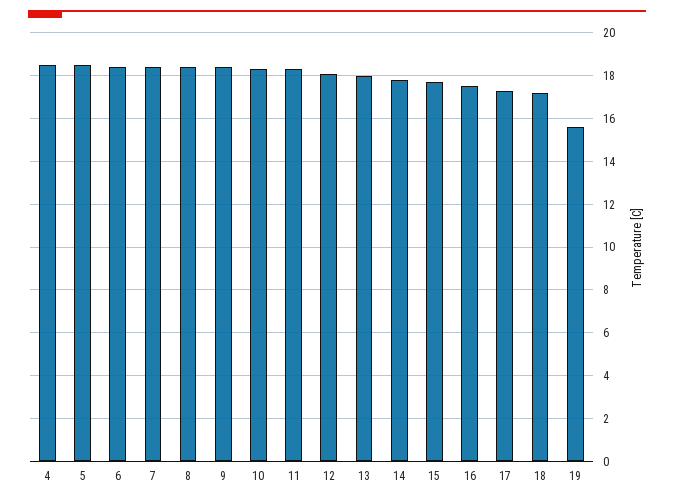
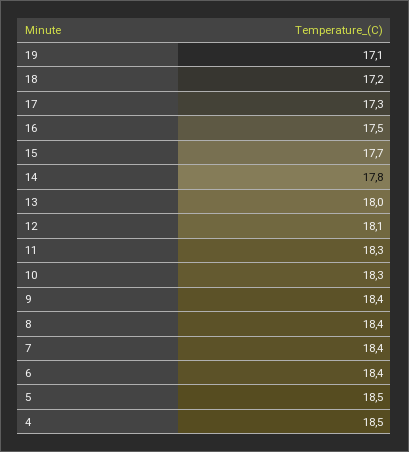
19: 15.5 -> 17.1

